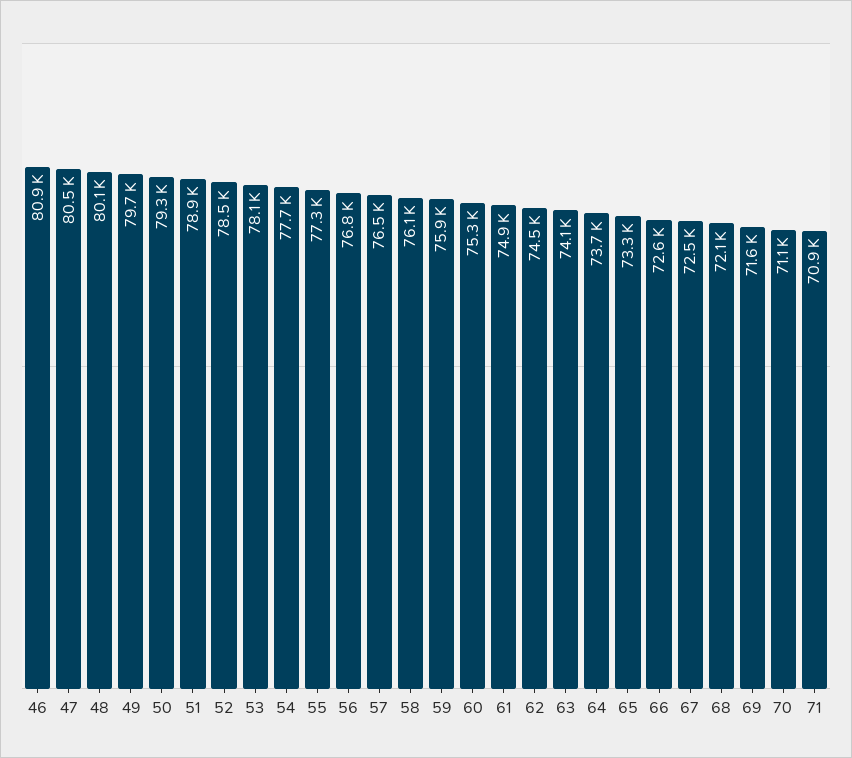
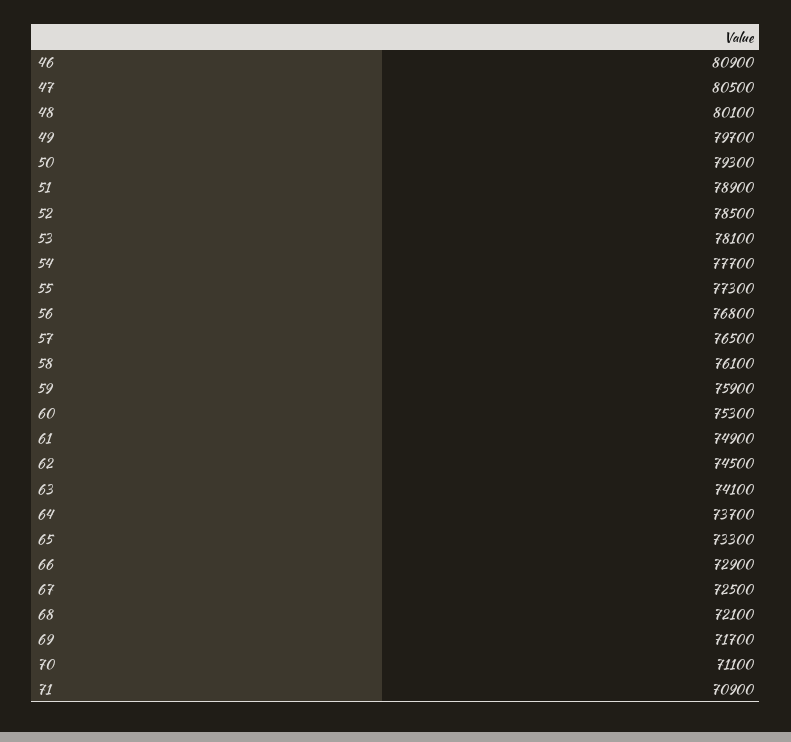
66: 72600 -> 72900
69: 71600 -> 71700

